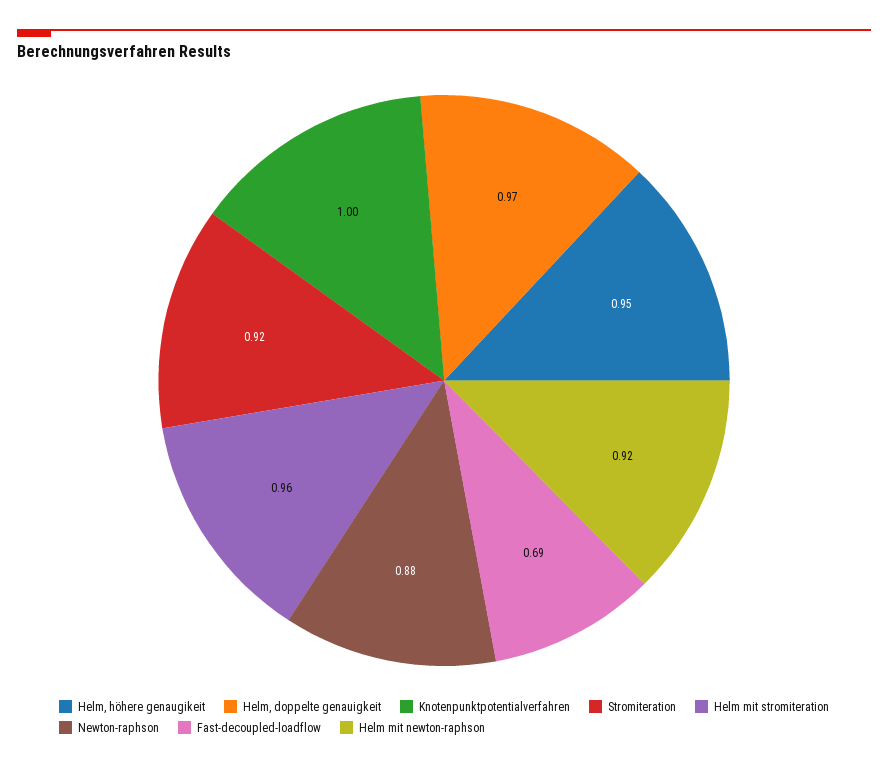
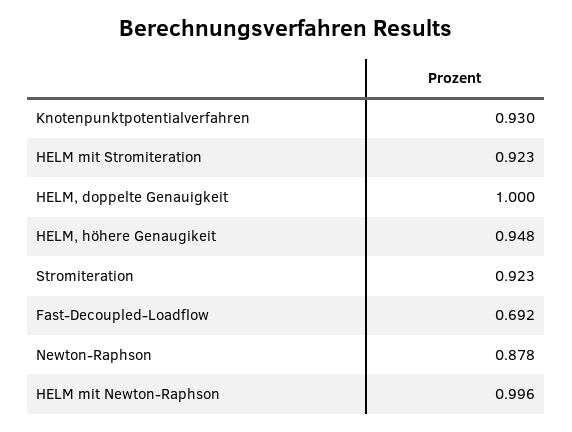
Helm, doppelte genauigkeit: 0.97 -> 1
Knotenpunktpotentialverfahren: 1 -> 0.93
Helm mit stromiteration: 0.96 -> 0.923
Helm mit newton-raphson: 0.92 -> 0.996

